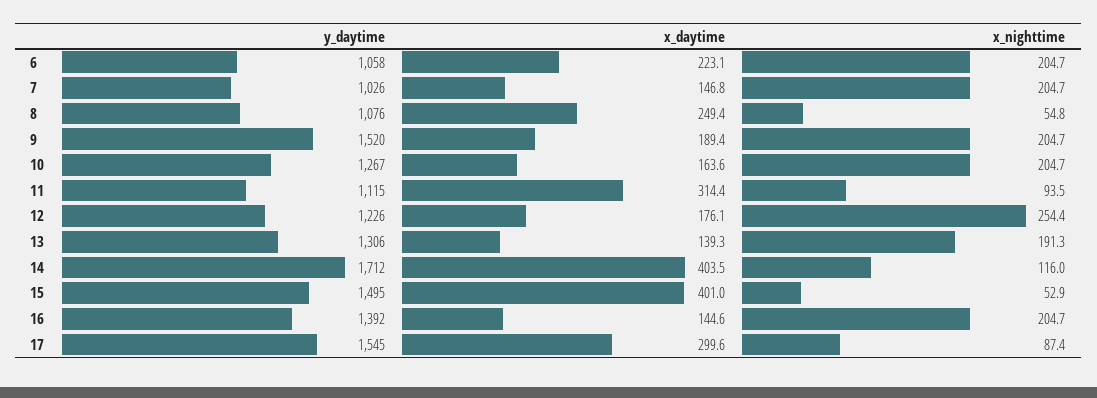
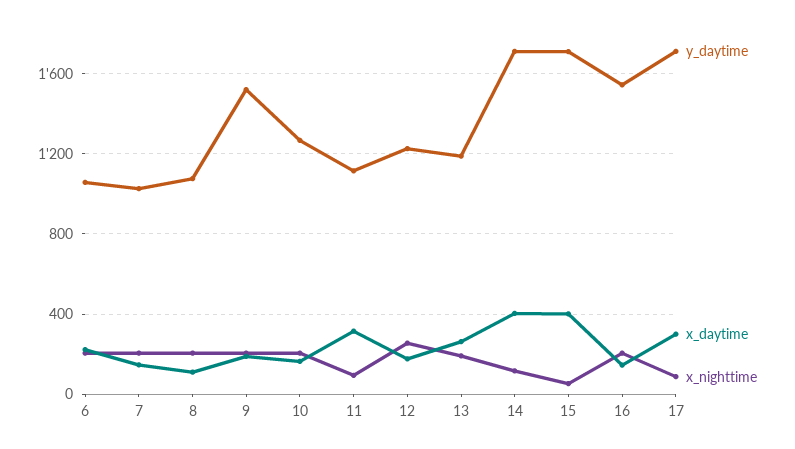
x_daytime, 8: 249.4 -> 100
x_nighttime, 8: 54.8 -> 200
y_daytime, 13: 1306 -> 1200
x_daytime, 13: 139.3 -> 250
y_daytime, 15: 1495 -> 1700
y_daytime, 16: 1392 -> 1550
y_daytime, 17: 1545 -> 1700

